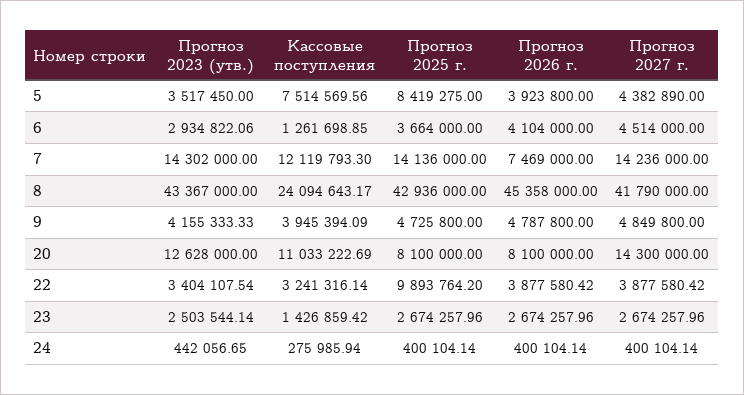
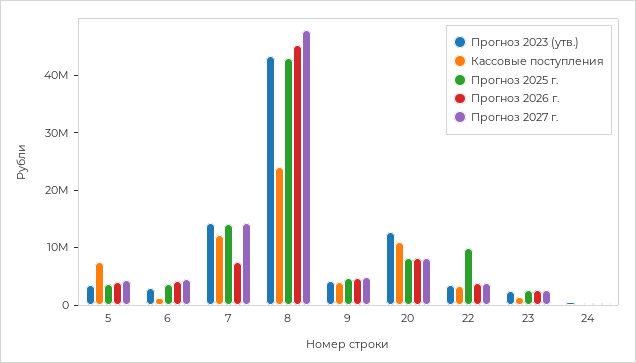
Прогноз 2025 г., 5: 8419275 -> 4000000
Прогноз 2027 г., 8: 41790000 -> 48000000
Прогноз 2027 г., 20: 14300000 -> 8000000

